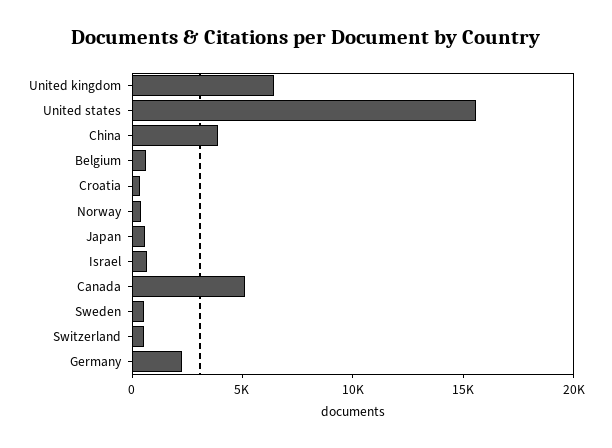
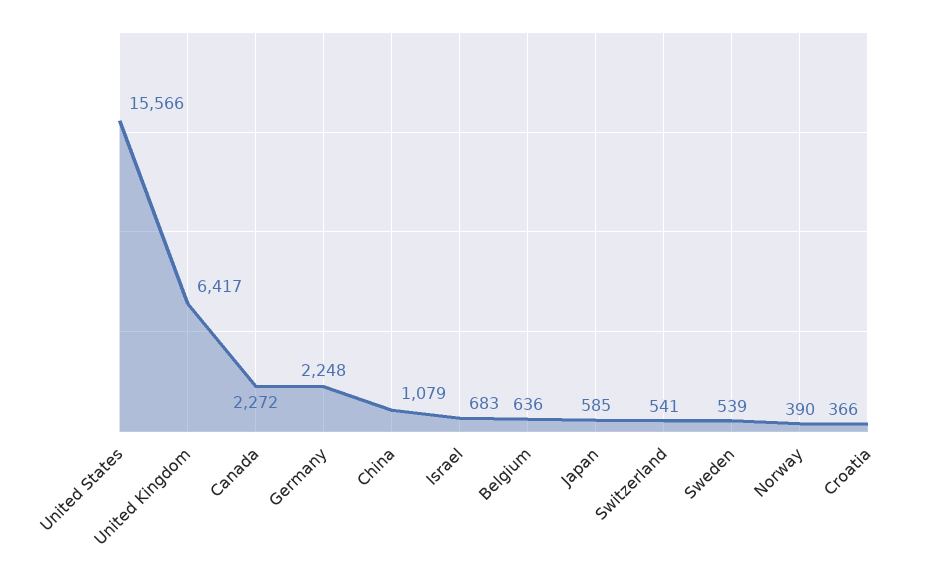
China: 4000 -> 1079
Canada: 5000 -> 2272

